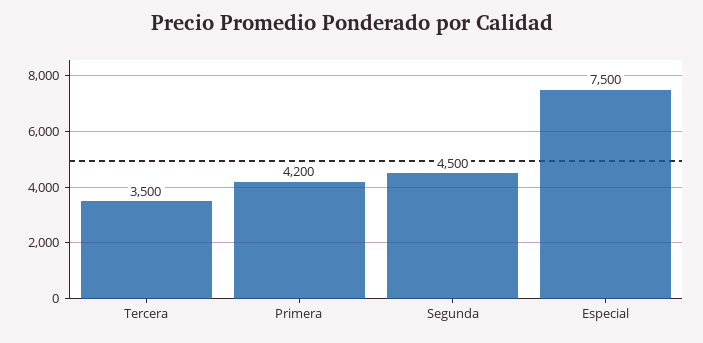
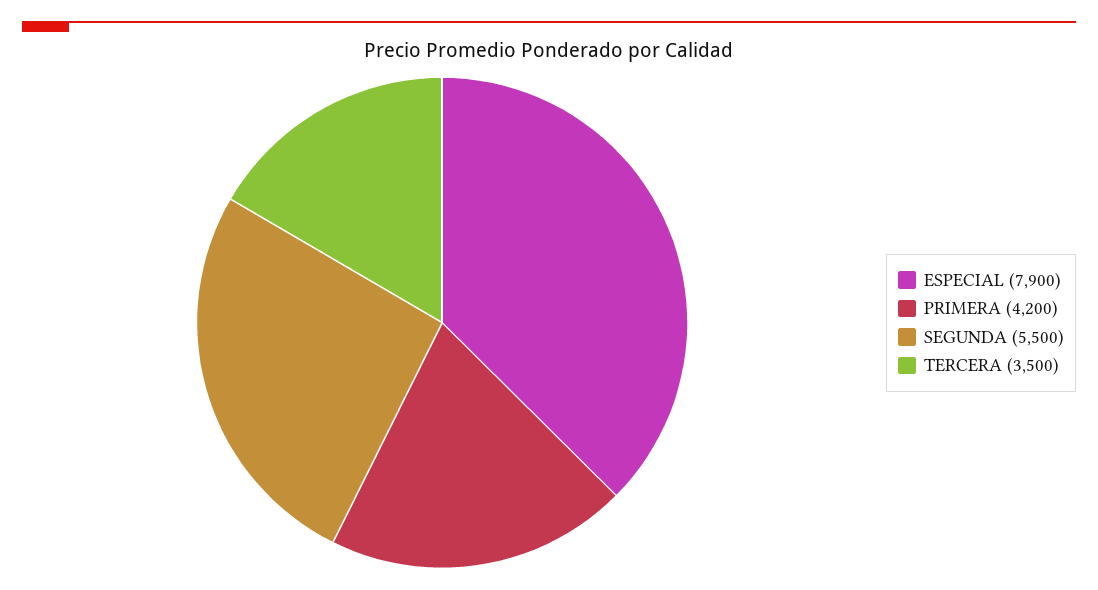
Segunda: 4500 -> 5500
Especial: 7500 -> 7900

